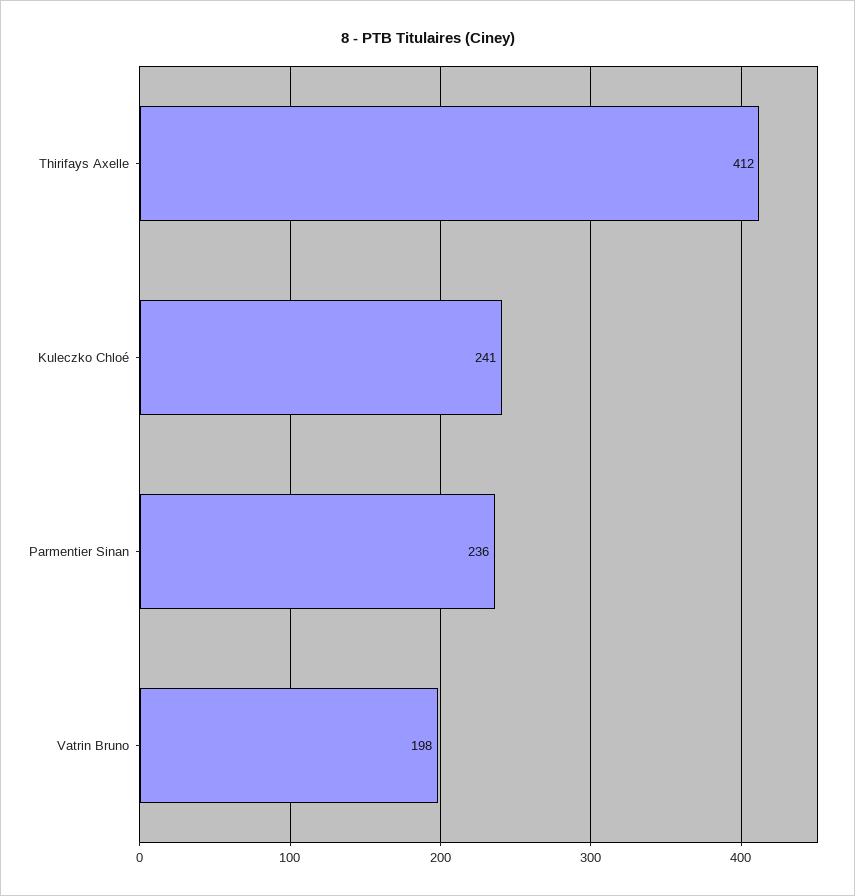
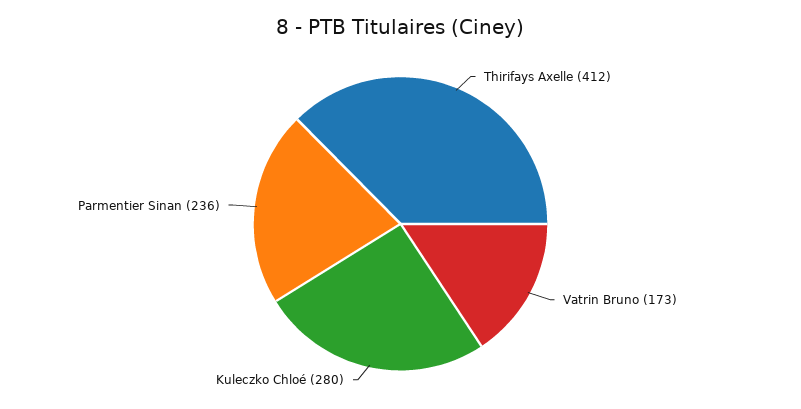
Kuleczko Chloé: 241 -> 280
Vatrin Bruno: 198 -> 173

